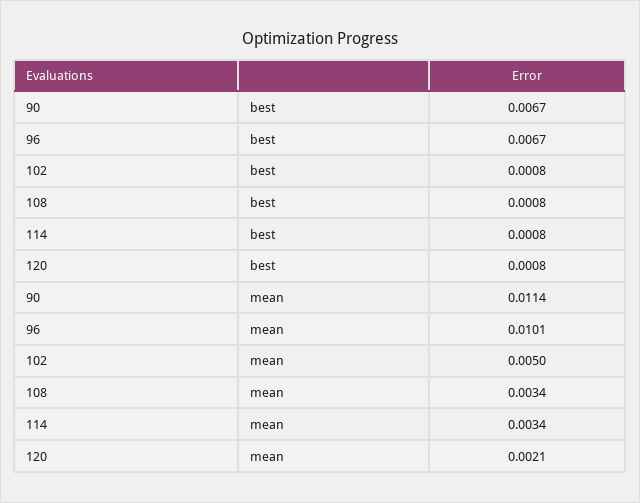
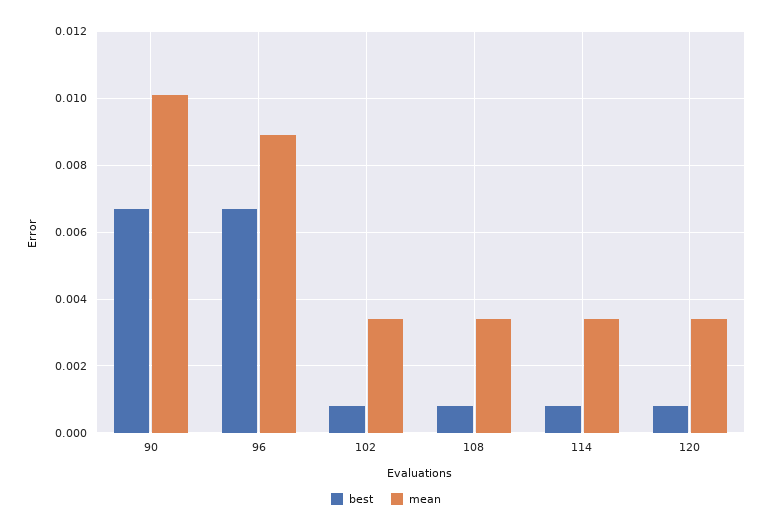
mean, 90: 0.0114 -> 0.01
mean, 96: 0.0101 -> 0.009
mean, 102: 0.005 -> 0.0035
mean, 120: 0.0021 -> 0.0035

